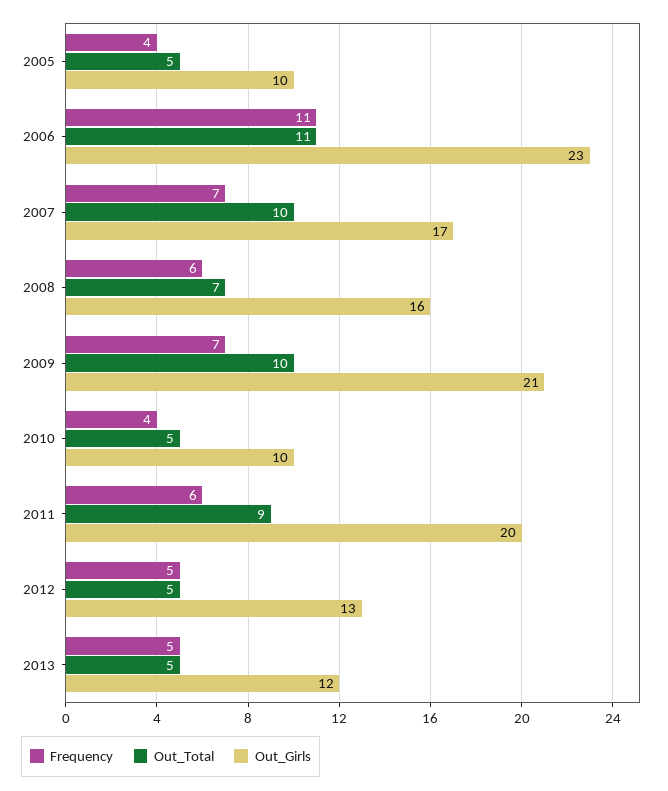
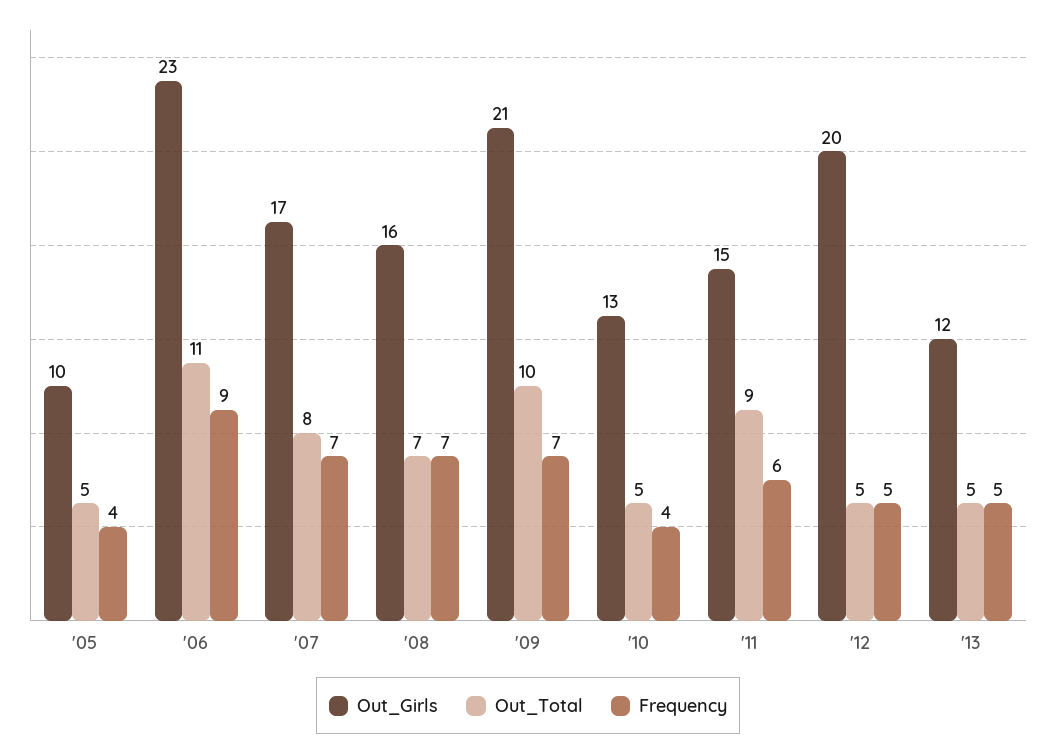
Frequency, 2006: 11 -> 9
Out_Total, 2007: 10 -> 8
Frequency, 2008: 6 -> 7
Out_Girls, 2010: 10 -> 13
Out_Girls, 2011: 20 -> 15
Out_Girls, 2012: 13 -> 20

